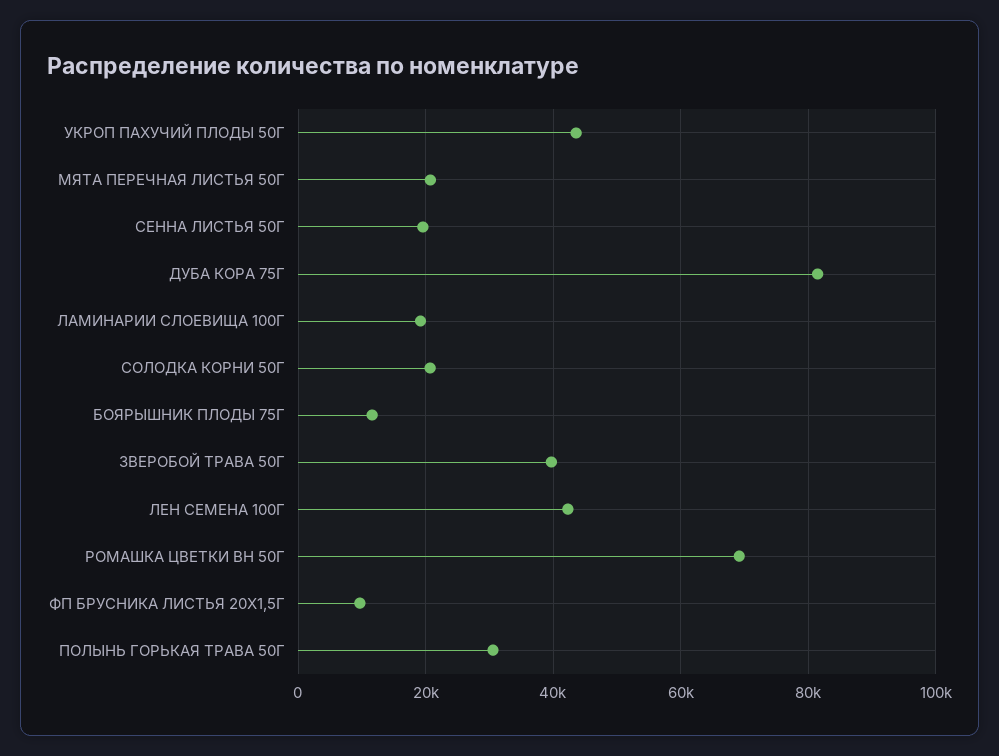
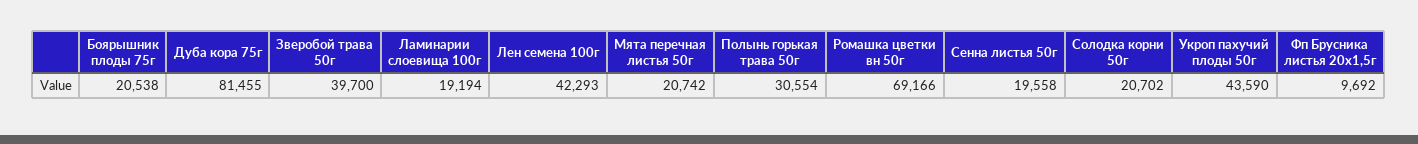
БОЯРЫШНИК ПЛОДЫ 75Г: 12000 -> 20538

